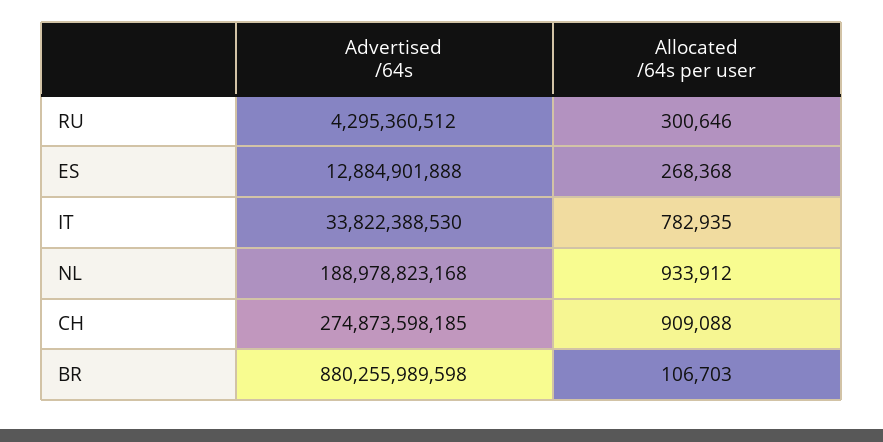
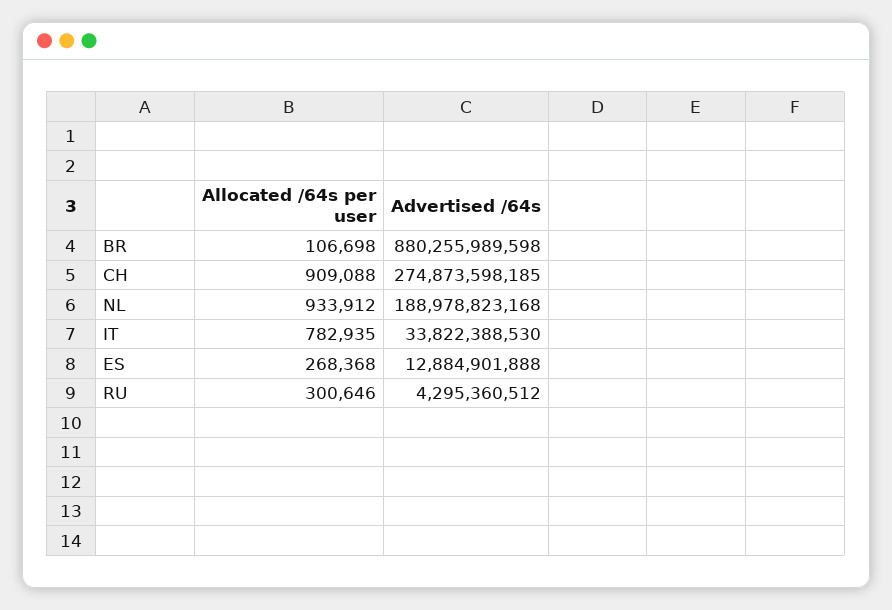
Allocated /64s per user, BR: 106703 -> 106698

